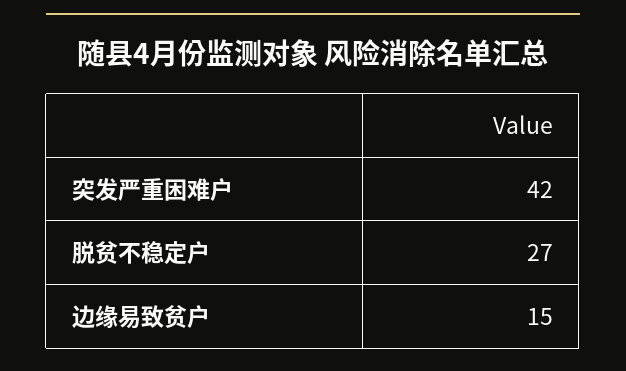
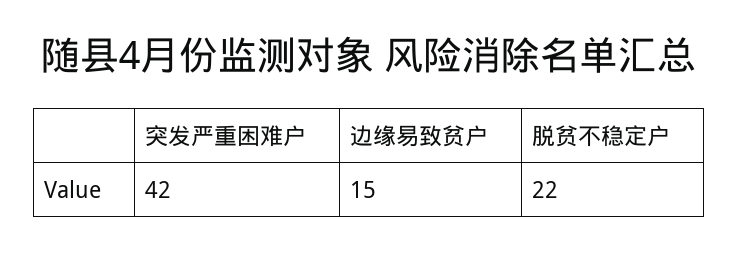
脱贫不稳定户: 27 -> 22

